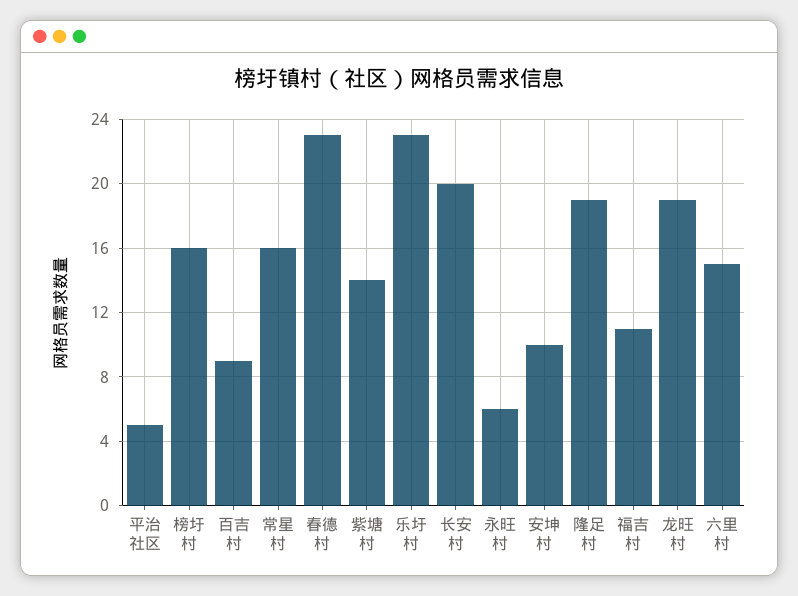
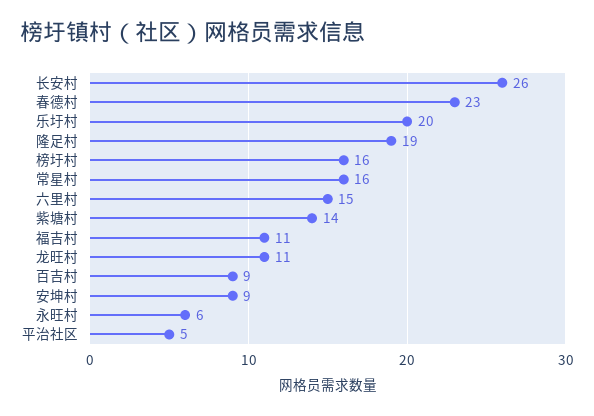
乐圩村: 23 -> 20
长安村: 20 -> 26
安坤村: 10 -> 9
龙旺村: 19 -> 11

